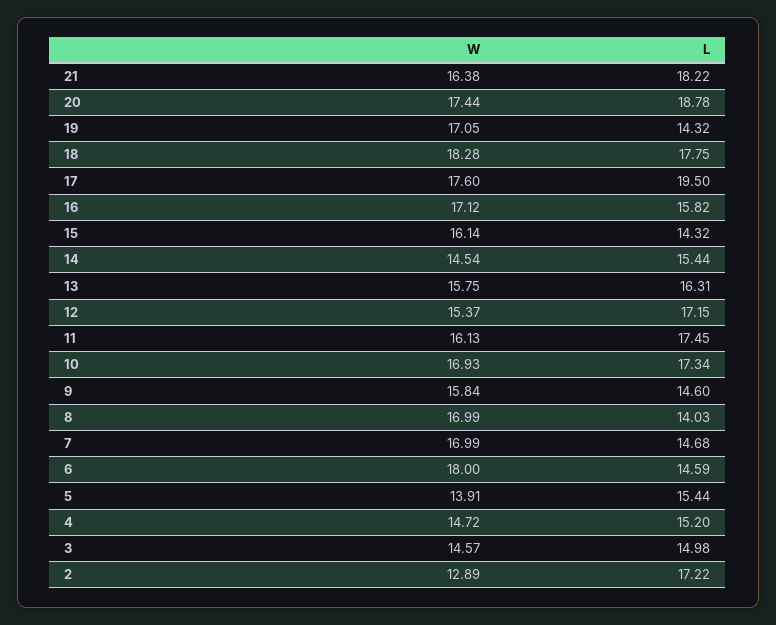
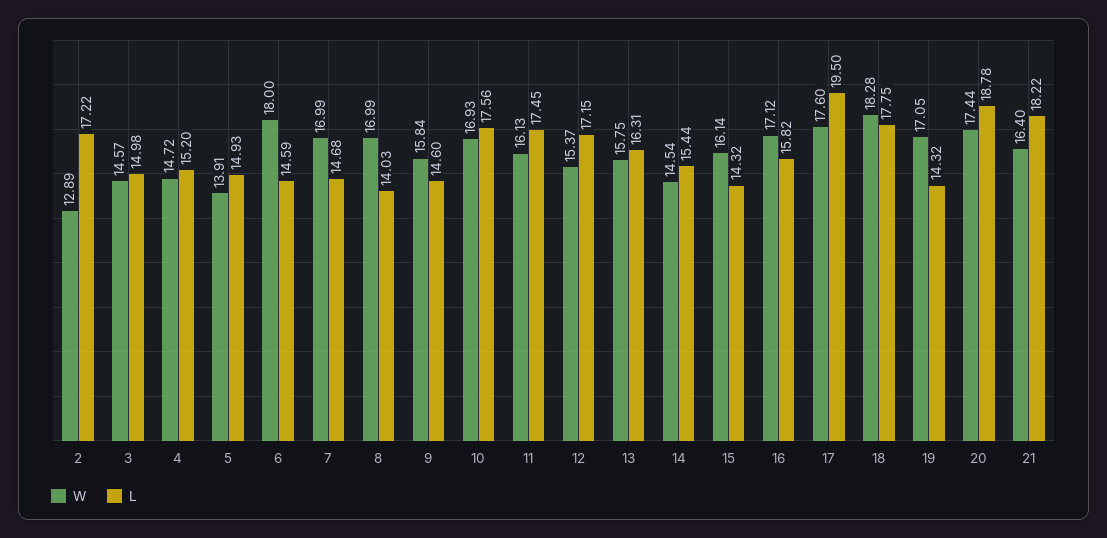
W, 21: 16.38 -> 16.4
L, 10: 17.34 -> 17.56
L, 5: 15.44 -> 14.93

